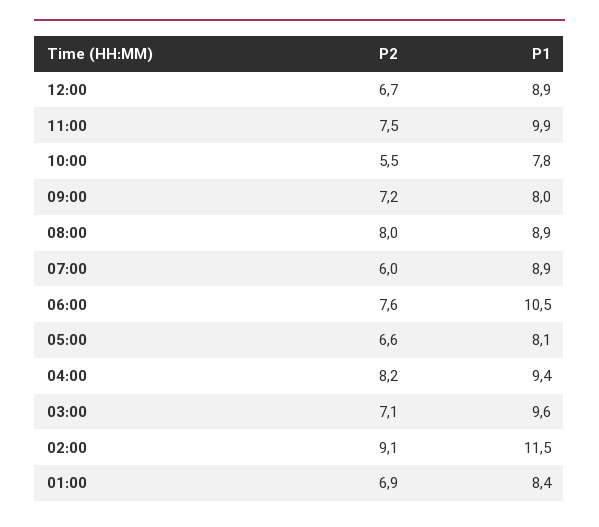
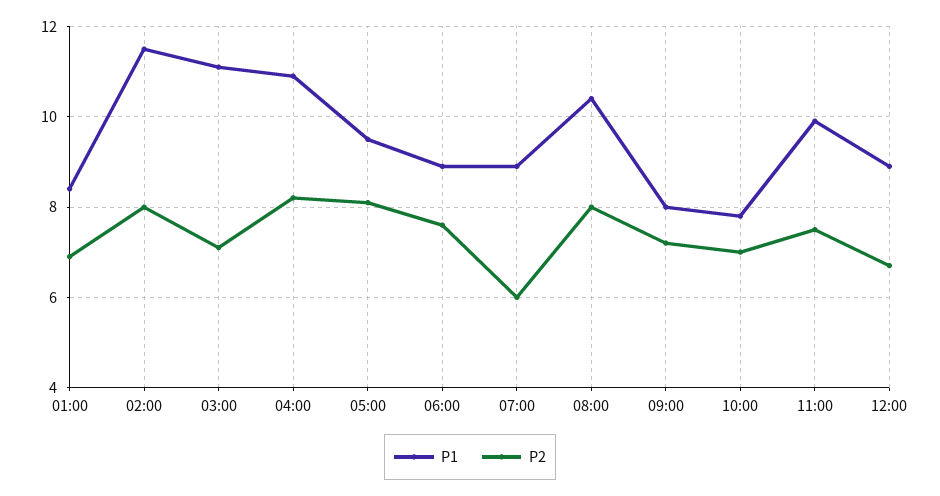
P2, 10:00: 5.5 -> 7
P1, 08:00: 8.9 -> 10.5
P1, 06:00: 10.5 -> 9
P2, 05:00: 6.6 -> 8
P1, 05:00: 8.1 -> 9.5
P1, 04:00: 9.4 -> 11
P1, 03:00: 9.6 -> 11
P2, 02:00: 9.1 -> 8

